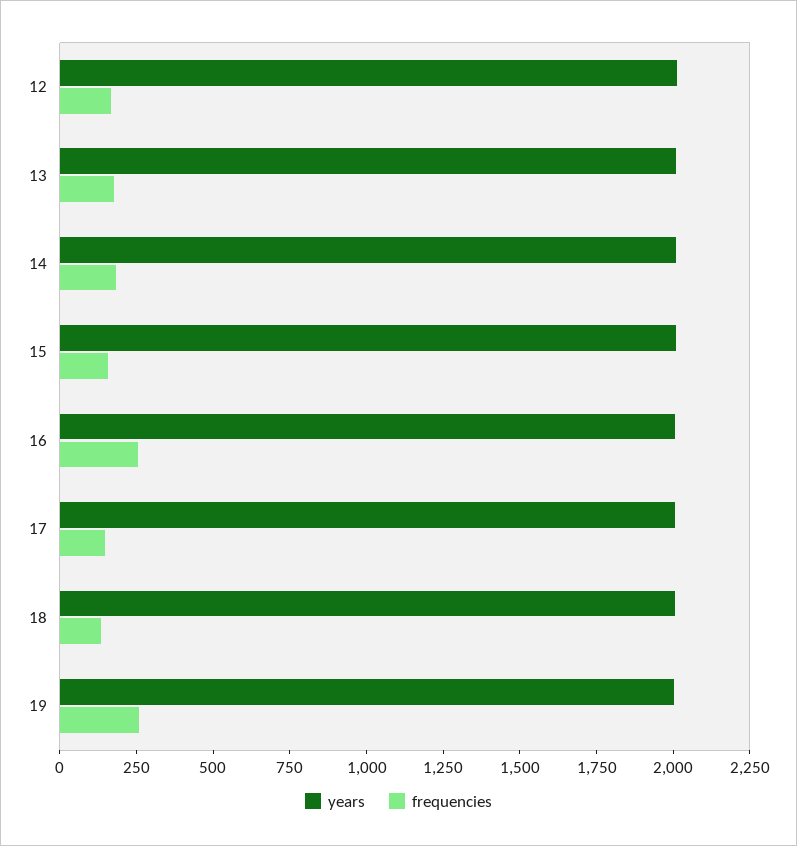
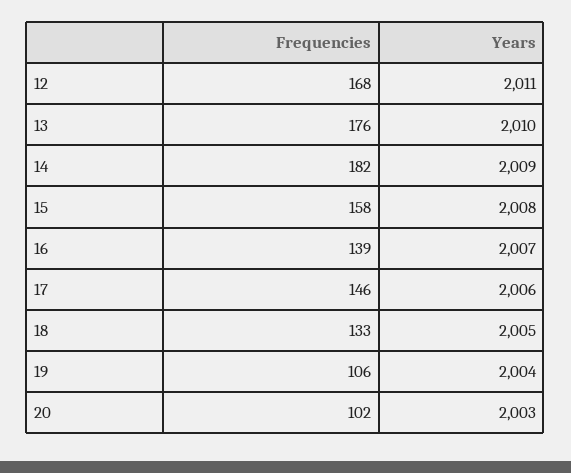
frequencies, 16: 250 -> 139
frequencies, 19: 250 -> 106
frequencies, 20: none -> 102
years, 20: none -> 2003

